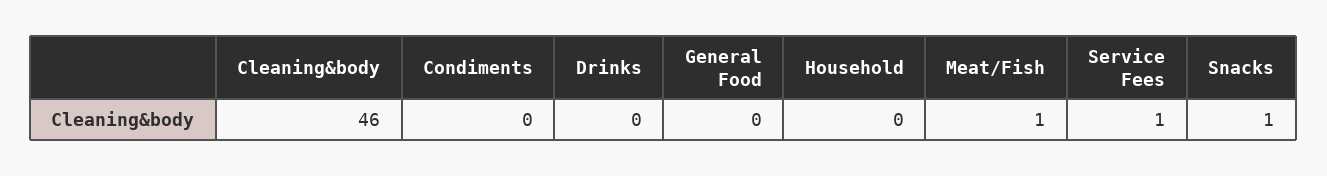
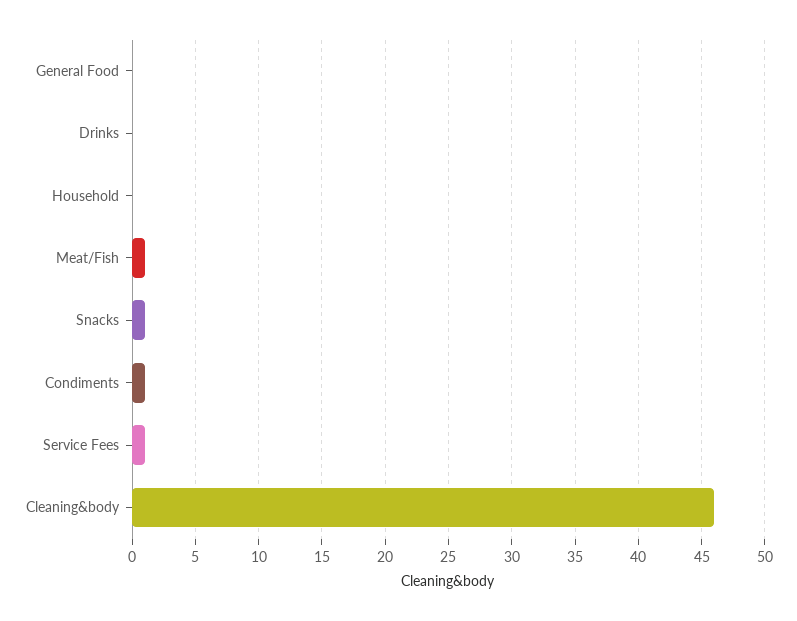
Condiments: 0 -> 1

